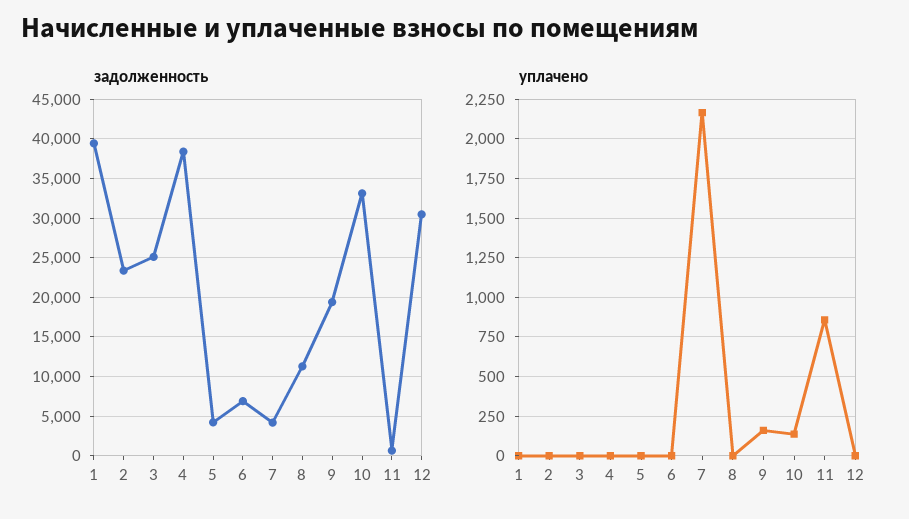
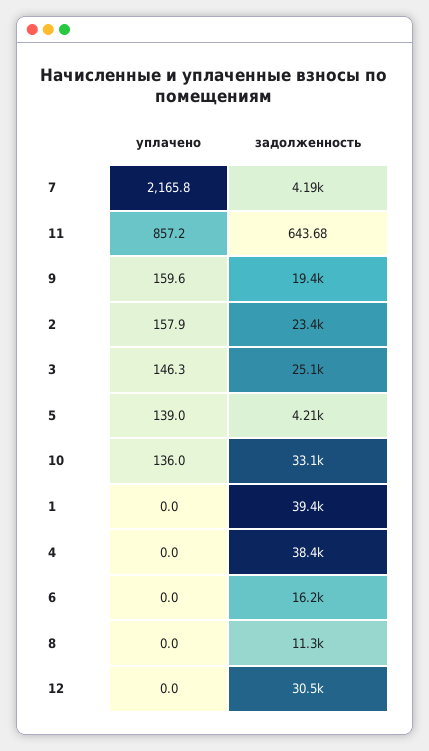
задолженность, 6: 7000 -> 16200
уплачено, 2: 0 -> 157.9
уплачено, 3: 0 -> 146.3
уплачено, 5: 0 -> 139

